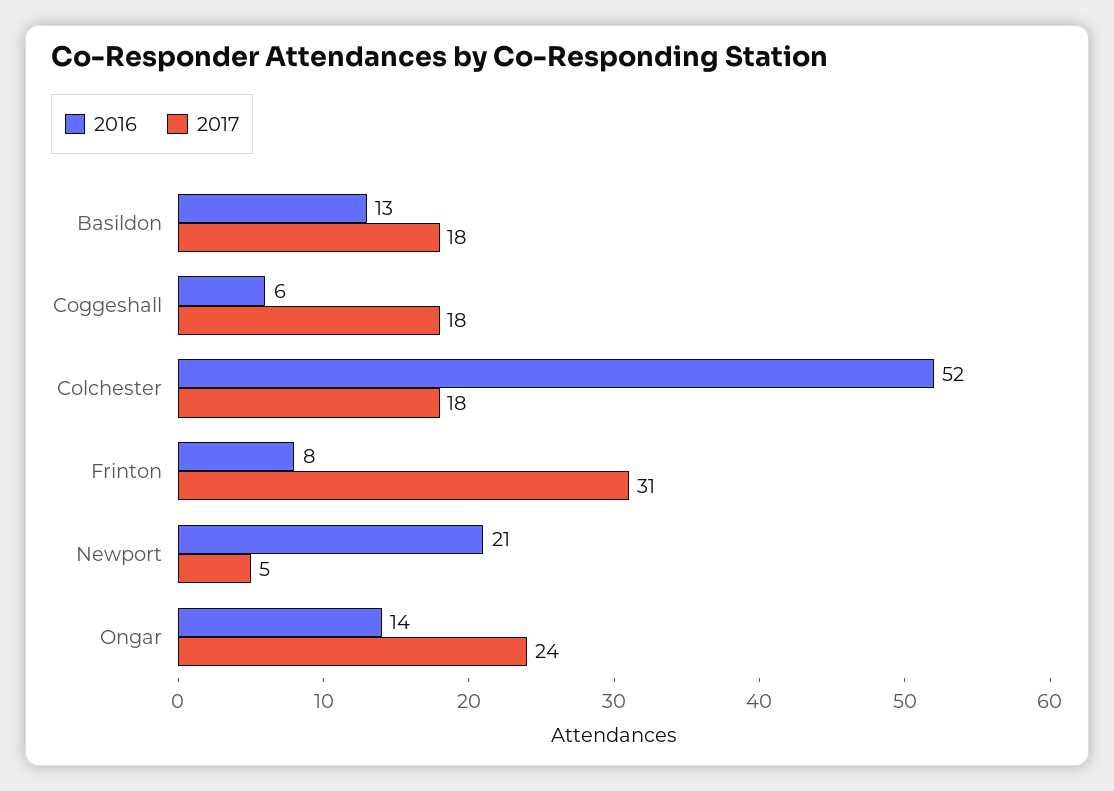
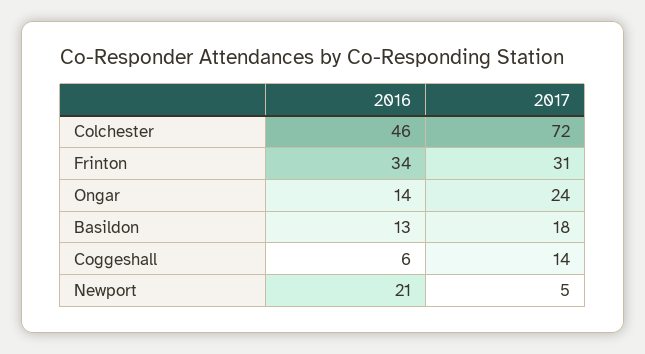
2017, Coggeshall: 18 -> 14
2016, Colchester: 52 -> 46
2017, Colchester: 18 -> 72
2016, Frinton: 8 -> 34

